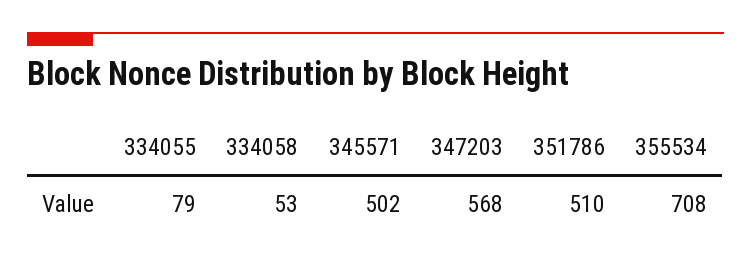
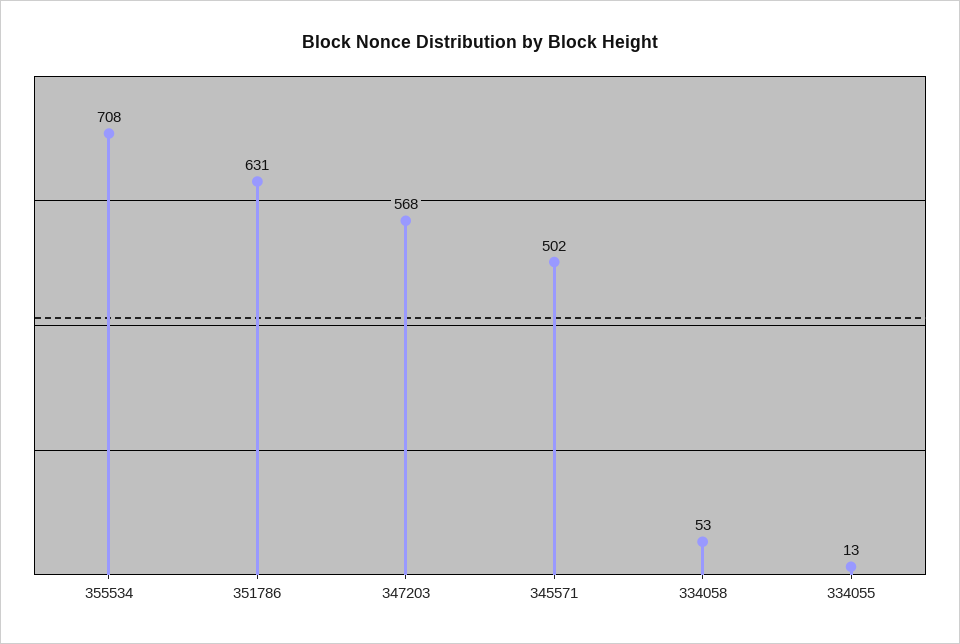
334055: 79 -> 13
351786: 510 -> 631

